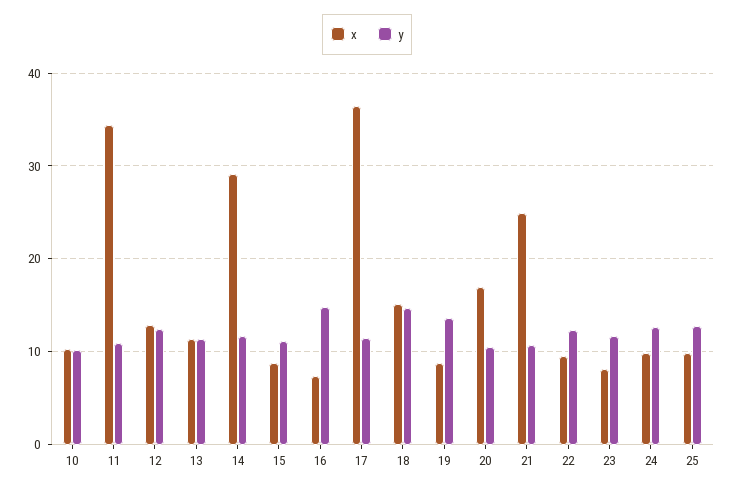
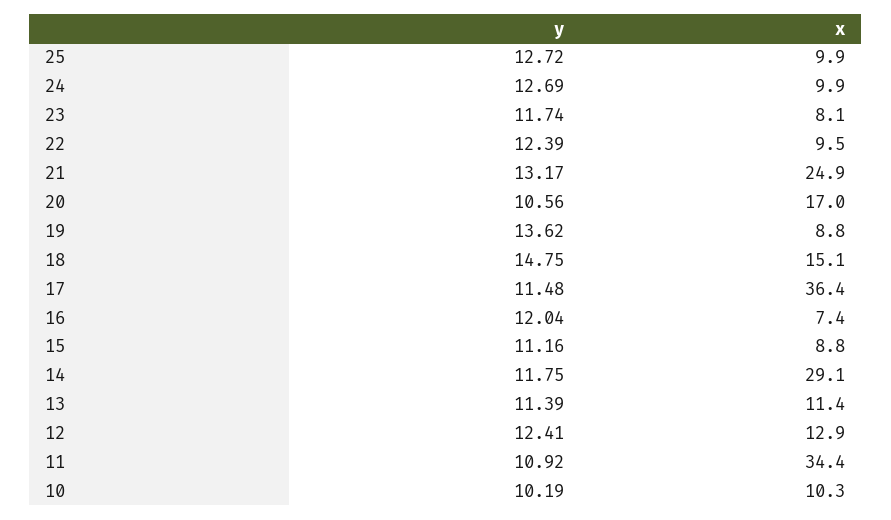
y, 16: 15 -> 12.04
y, 21: 11 -> 13.17

